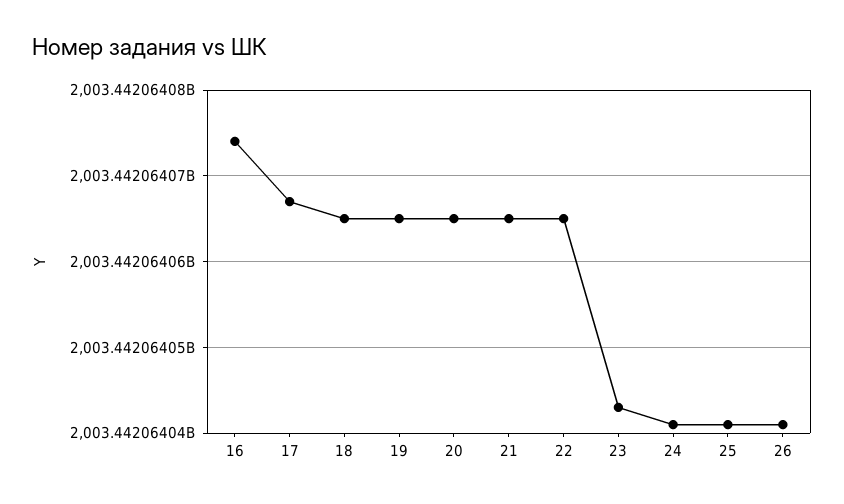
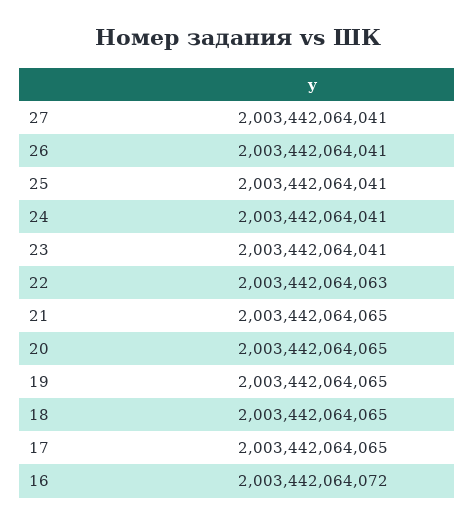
16: 2003442064074 -> 2003442064072
17: 2003442064067 -> 2003442064065
22: 2003442064065 -> 2003442064063
23: 2003442064043 -> 2003442064041
27: none -> 2003442064041

